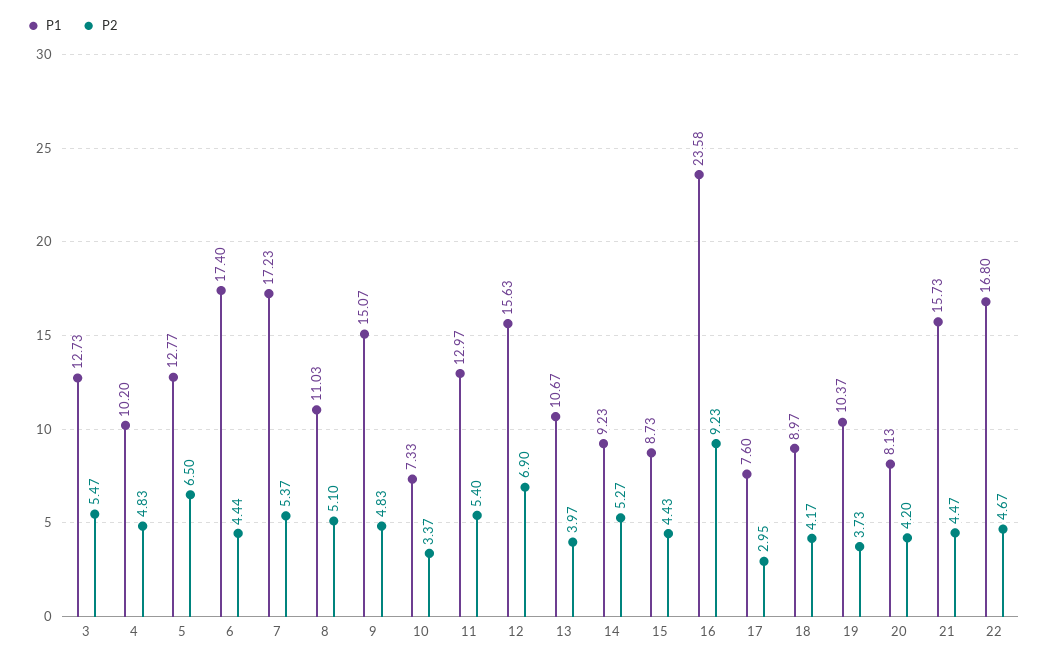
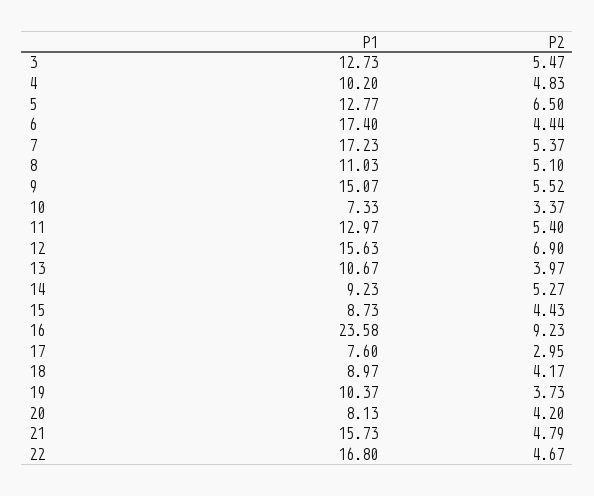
P2, 9: 4.83 -> 5.52
P2, 21: 4.47 -> 4.79

